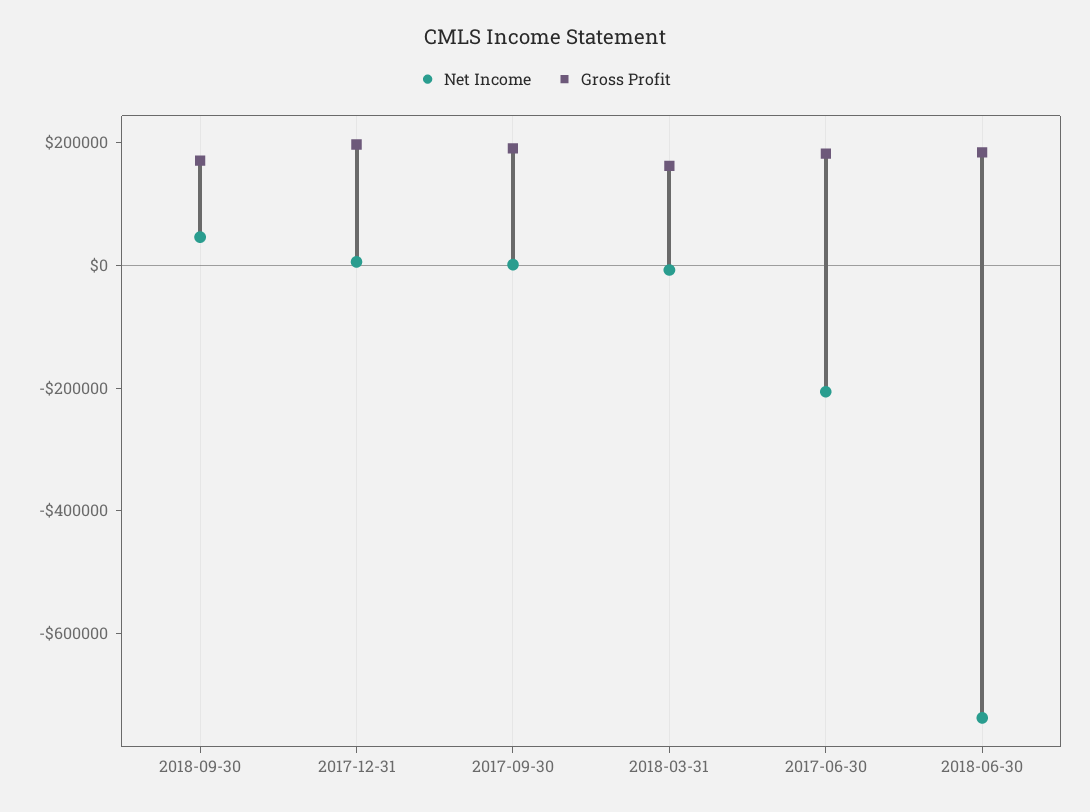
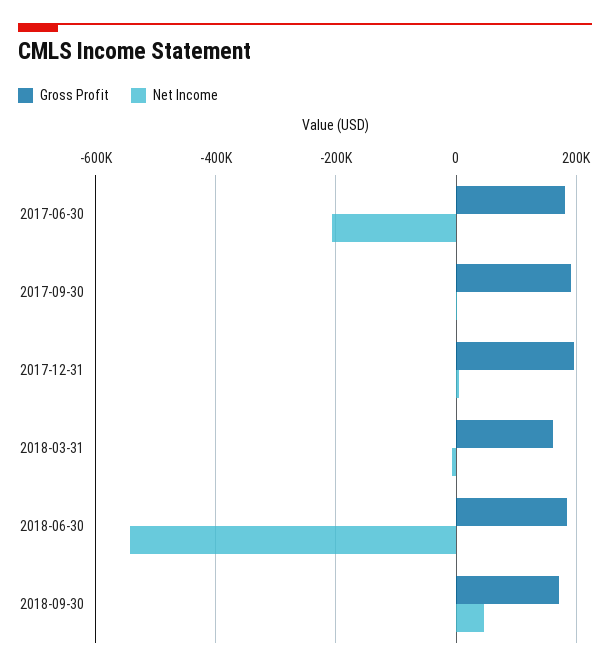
Net Income, 2018-06-30: -750000 -> -540000

